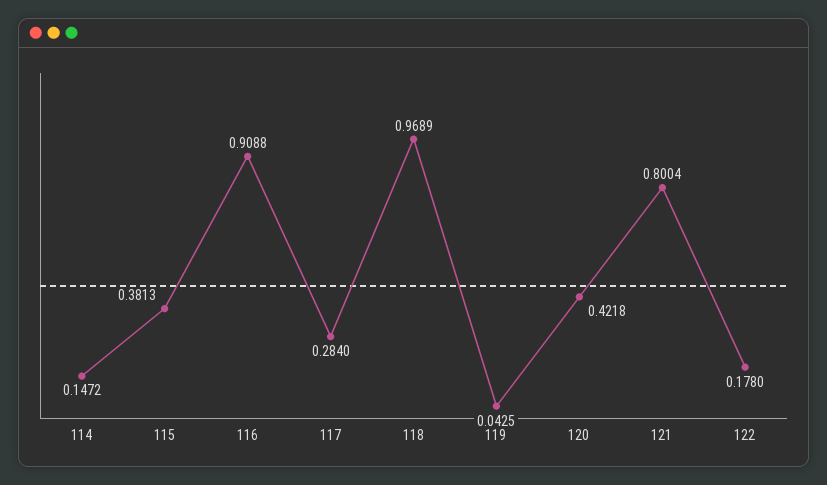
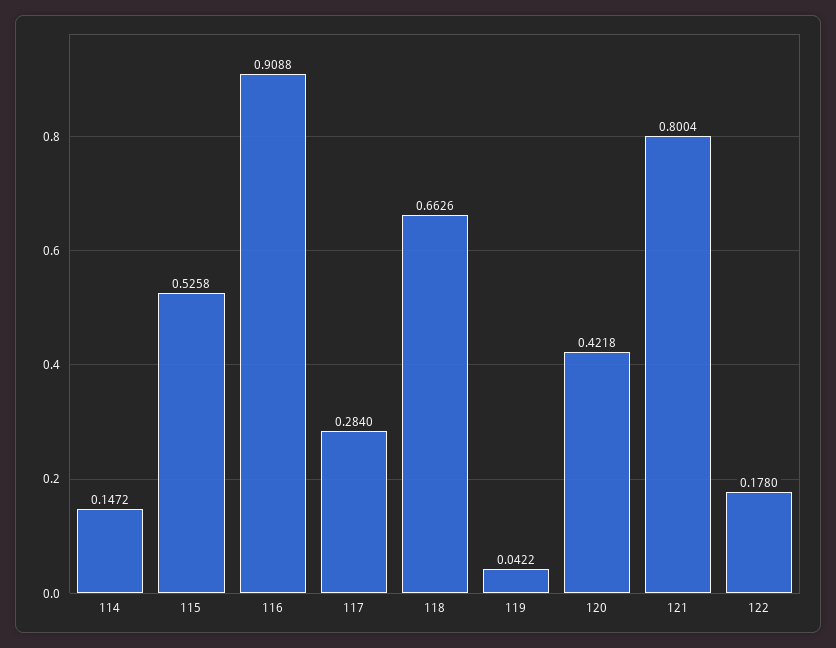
115: 0.3813 -> 0.5258
118: 0.9689 -> 0.6626
119: 0.0425 -> 0.0422

